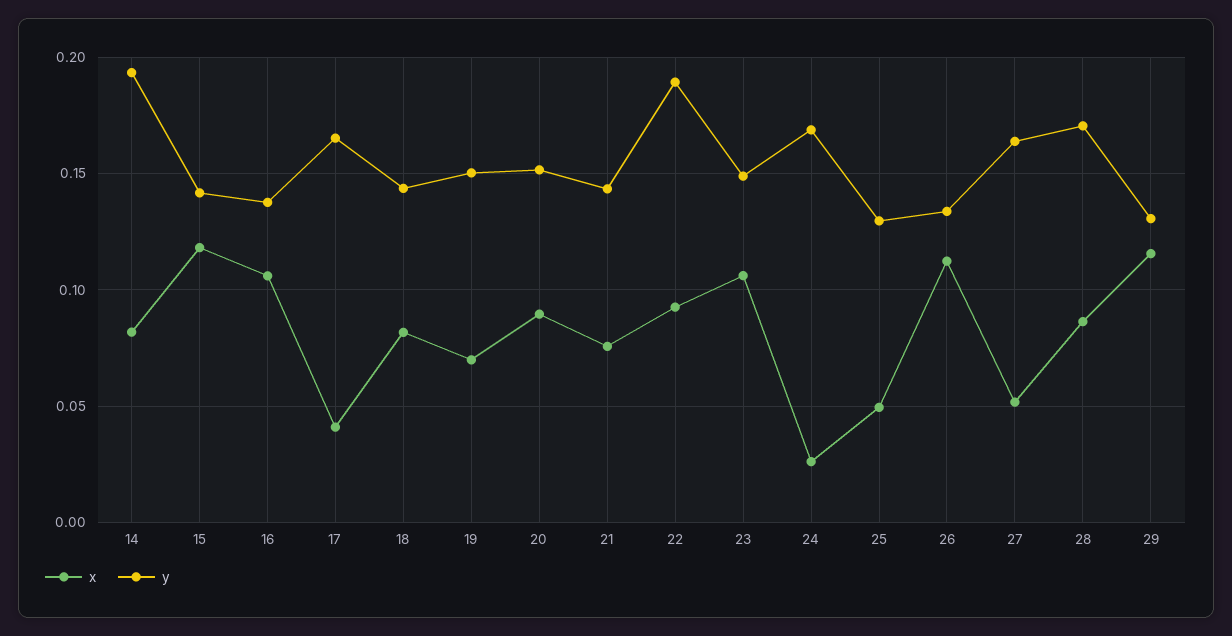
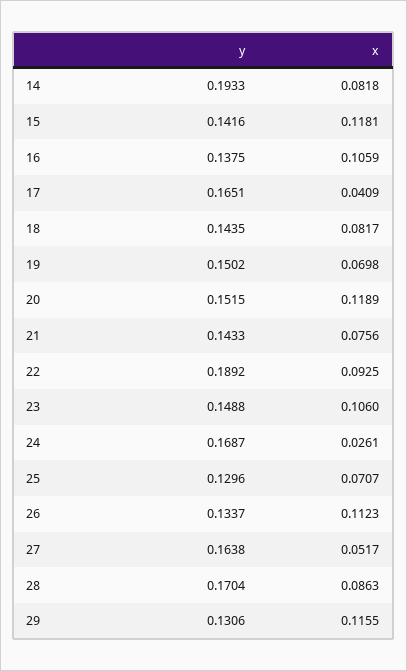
x, 20: 0.09 -> 0.1189
x, 25: 0.05 -> 0.0707

